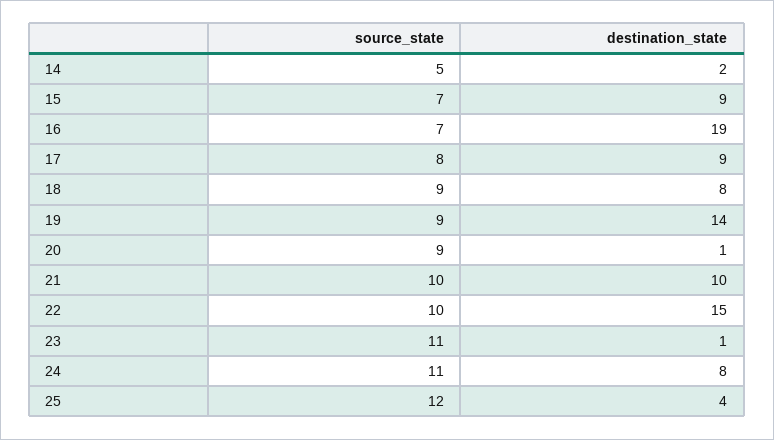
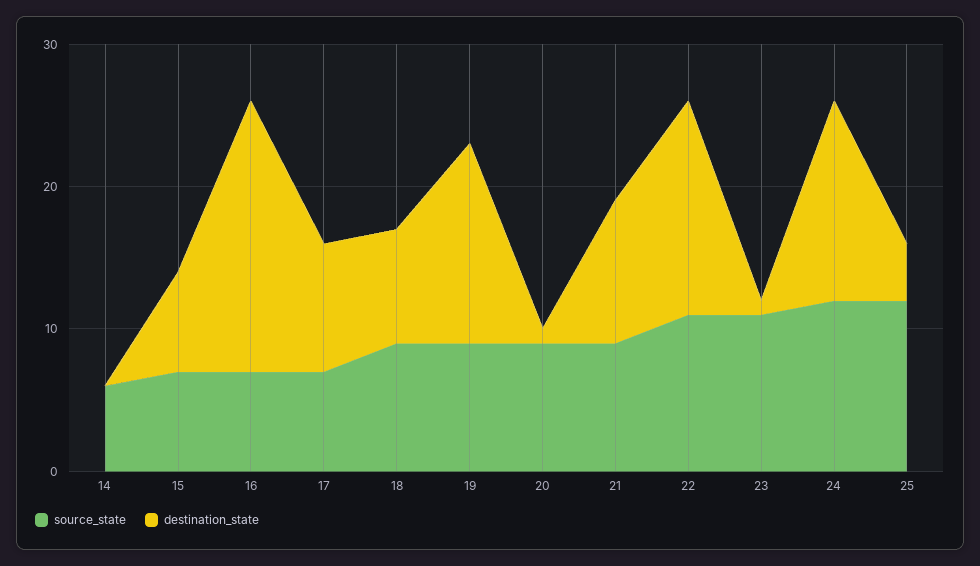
source_state, 14: 5 -> 6
destination_state, 14: 2 -> 0
destination_state, 15: 9 -> 7
source_state, 17: 8 -> 7
source_state, 21: 10 -> 9
source_state, 22: 10 -> 11
source_state, 24: 11 -> 12
destination_state, 24: 8 -> 14

